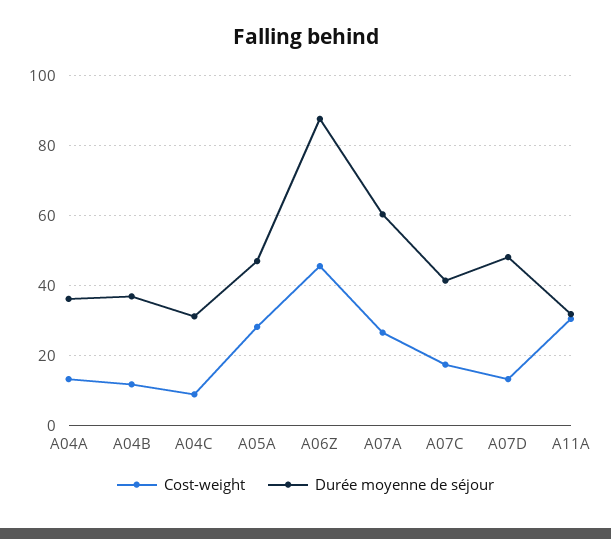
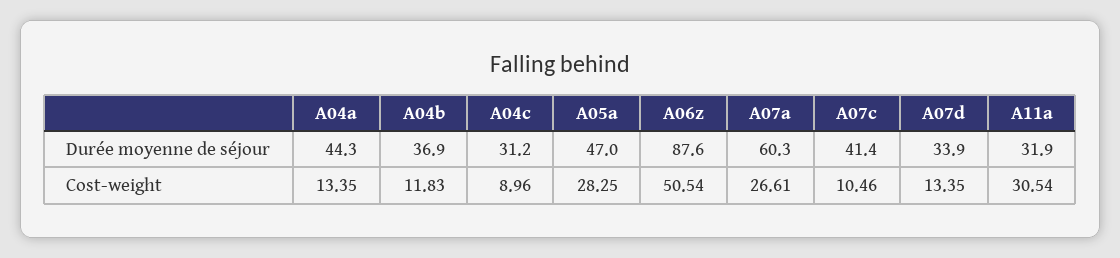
Durée moyenne de séjour, A04A: 36 -> 44.3
Cost-weight, A06Z: 46 -> 50.54
Cost-weight, A07C: 18 -> 10.46
Durée moyenne de séjour, A07D: 48 -> 33.9

